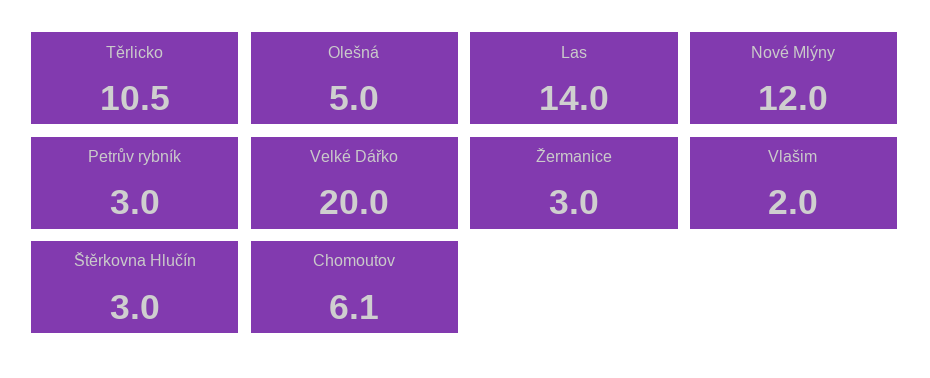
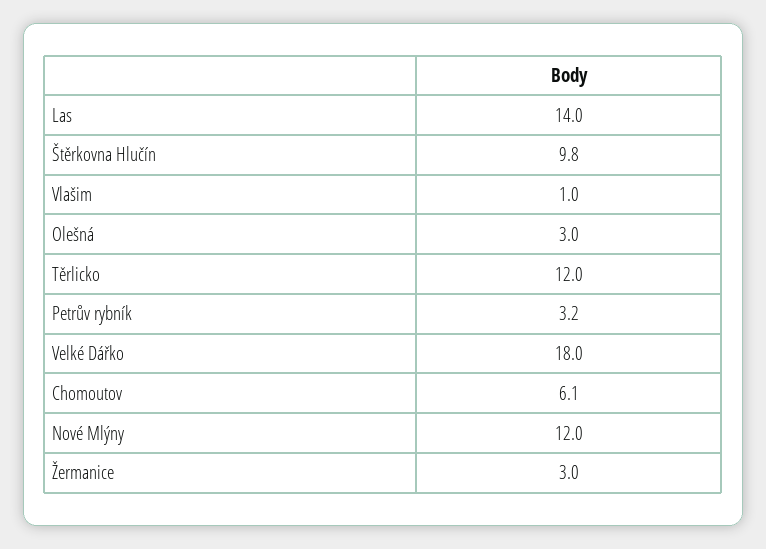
Těrlicko: 10.5 -> 12
Olešná: 5 -> 3
Petrův rybník: 3 -> 3.2
Velké Dářko: 20 -> 18
Vlašim: 2 -> 1
Štěrkovna Hlučín: 3 -> 9.8

